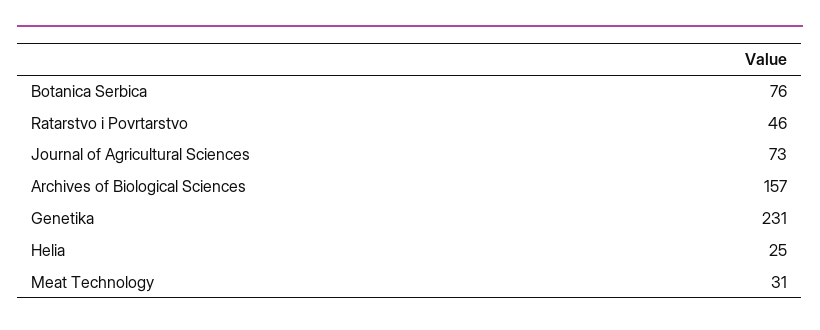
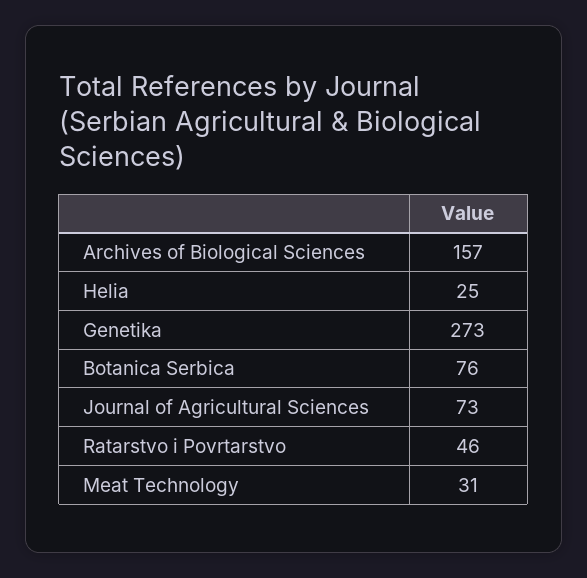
Genetika: 231 -> 273

